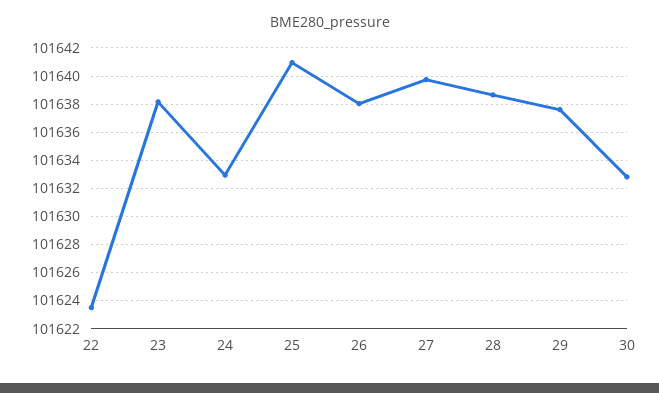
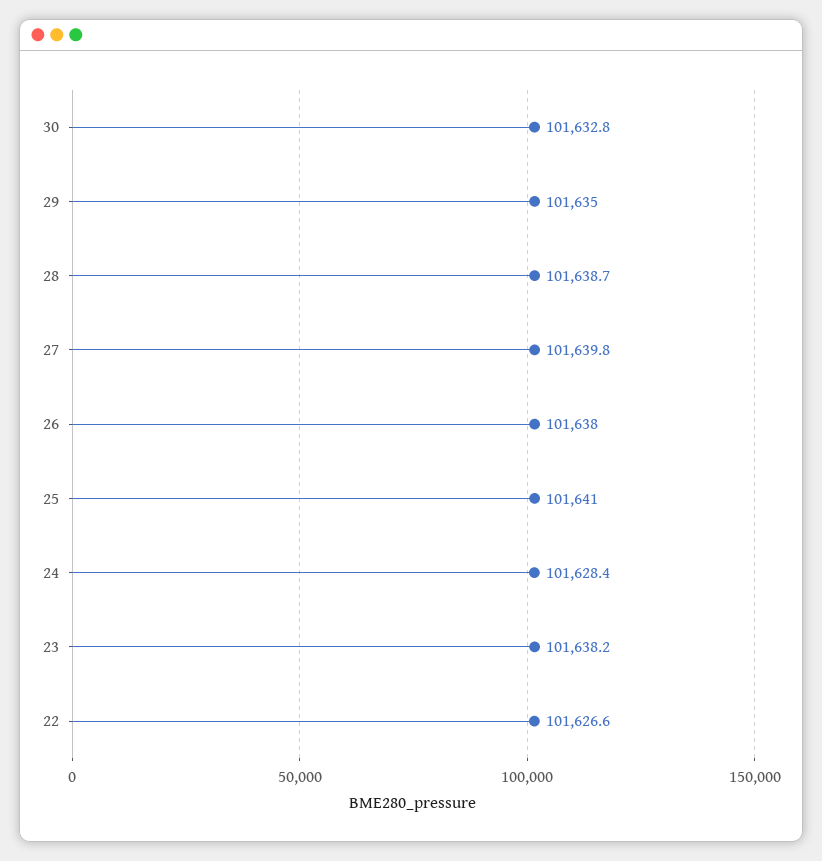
22: 101623.5 -> 101626.6
24: 101633 -> 101628.4
29: 101637.5 -> 101635

